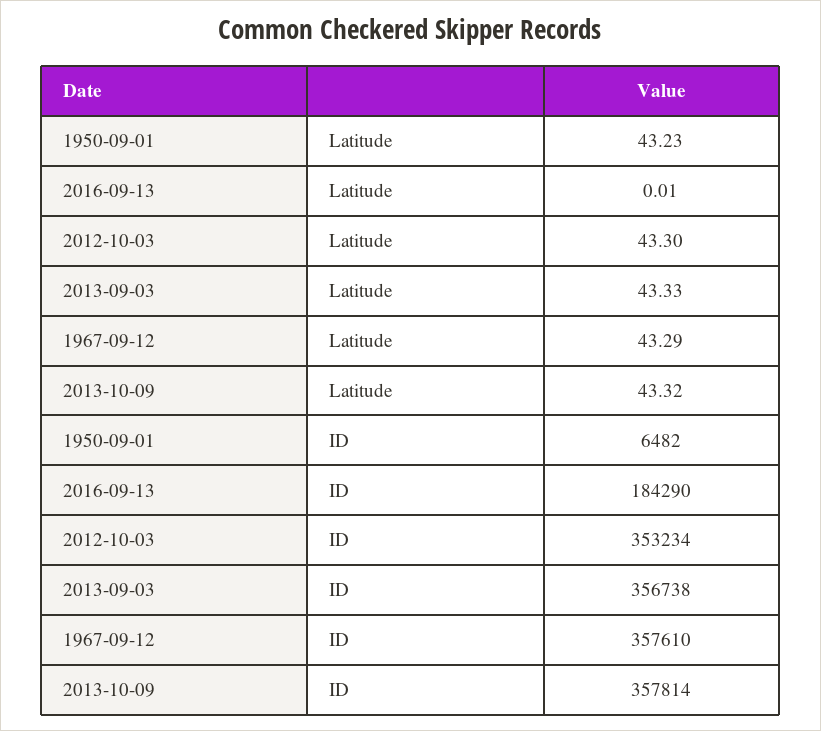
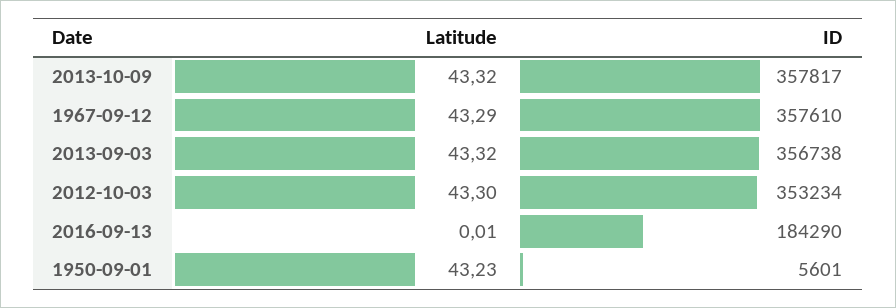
2013-09-03, Latitude: 43.33 -> 43.32
1950-09-01, ID: 6482 -> 5601
2013-10-09, ID: 357814 -> 357817

